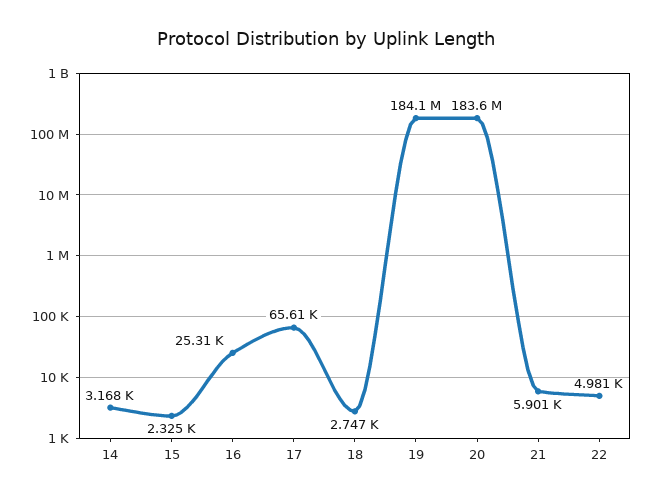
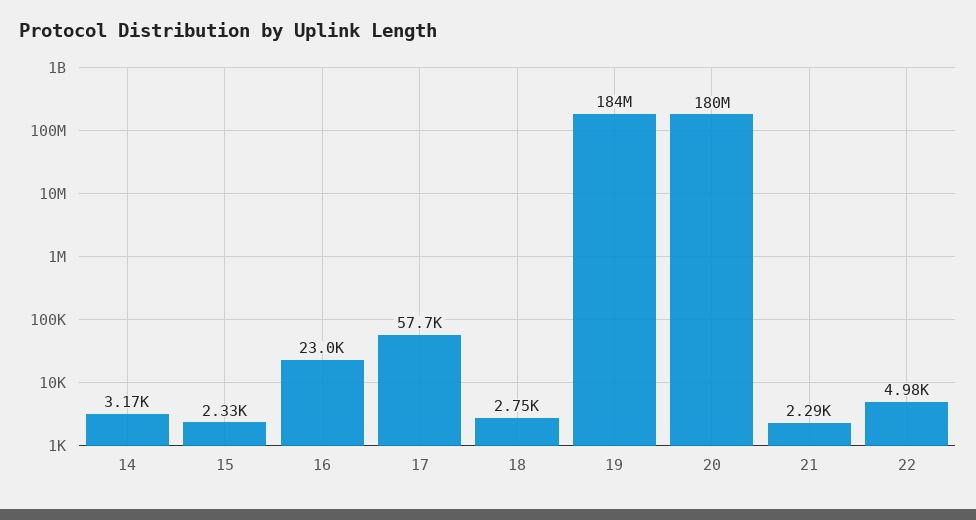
16: 25310 -> 23000
17: 65610 -> 57700
20: 183600000 -> 180000000
21: 5901 -> 2290

